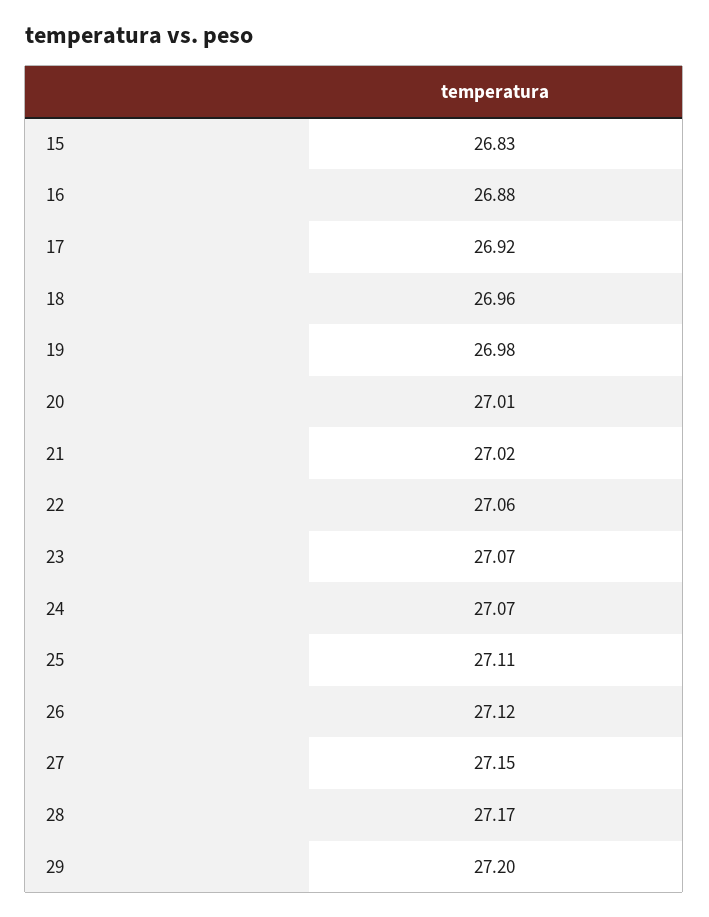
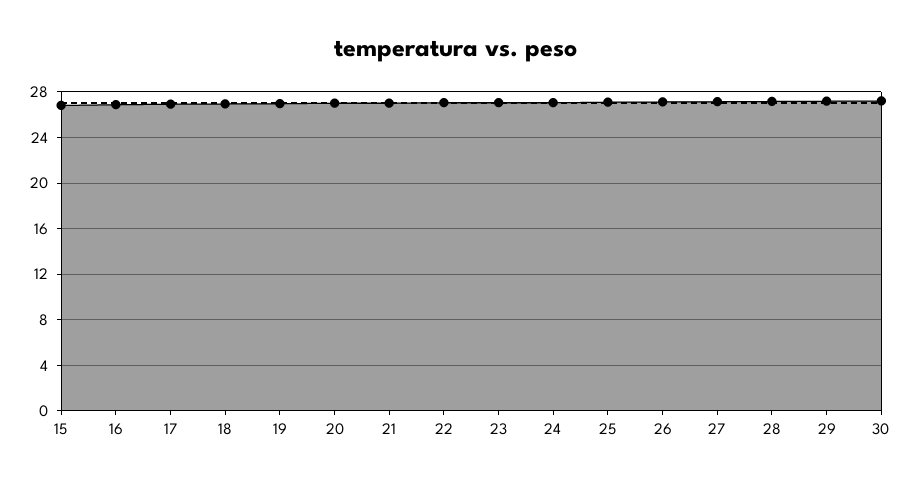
30: none -> 27

